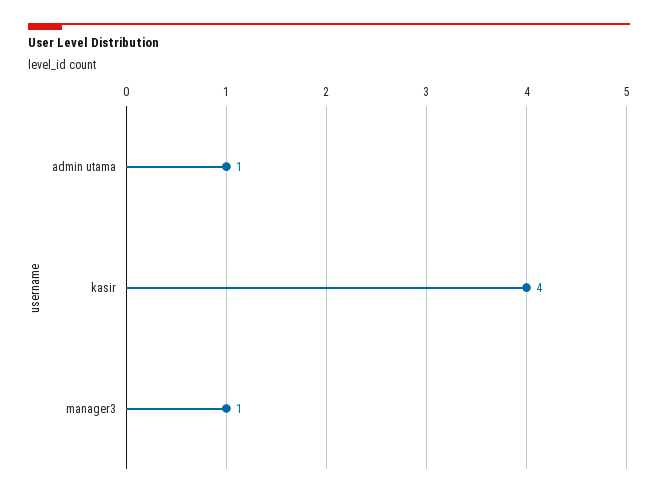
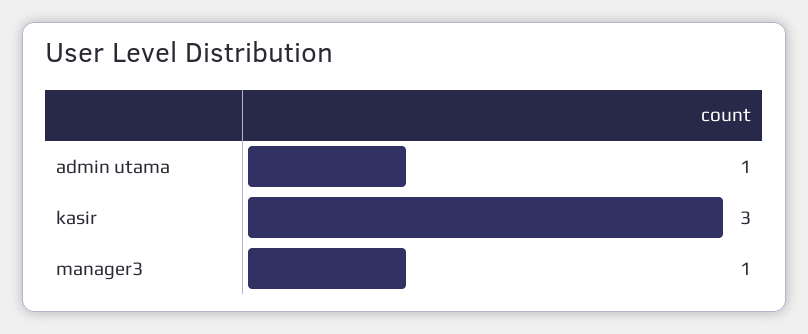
kasir: 4 -> 3

